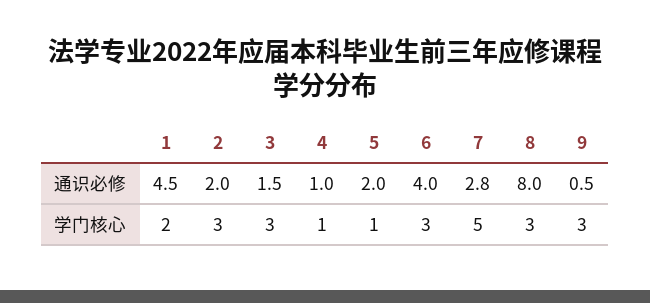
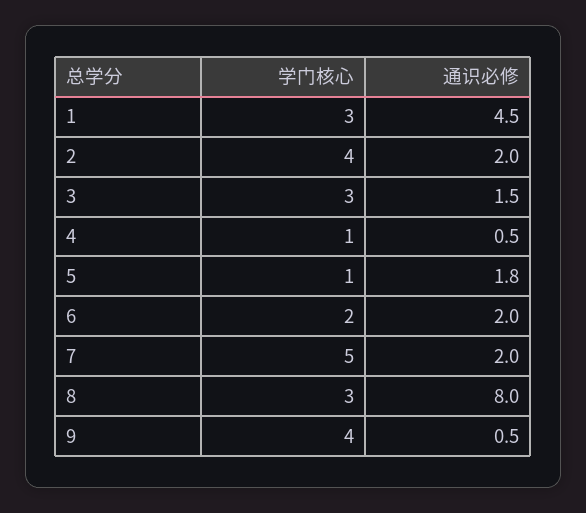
4, 通识必修: 1 -> 0.5
5, 通识必修: 2 -> 1.8
6, 通识必修: 4 -> 2
7, 通识必修: 2.8 -> 2
1, 学门核心: 2 -> 3
2, 学门核心: 3 -> 4
6, 学门核心: 3 -> 2
9, 学门核心: 3 -> 4

